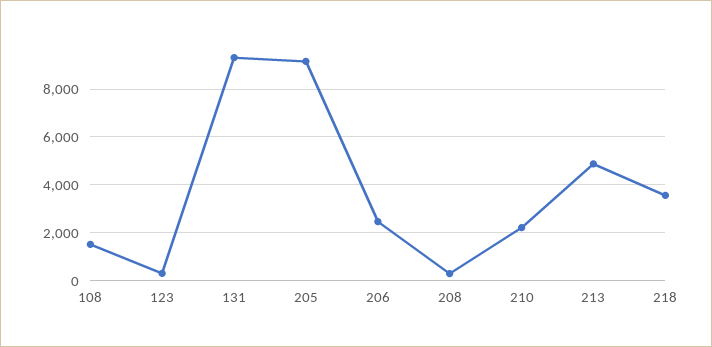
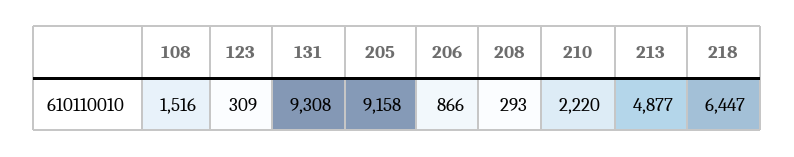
206: 2500 -> 866
218: 3500 -> 6447

